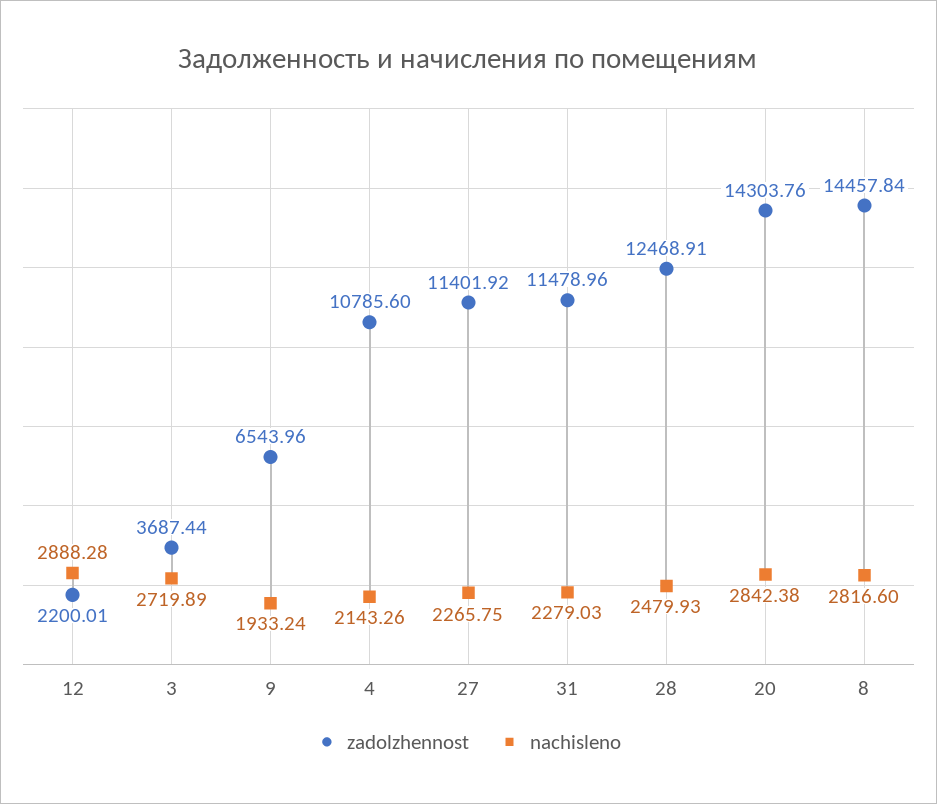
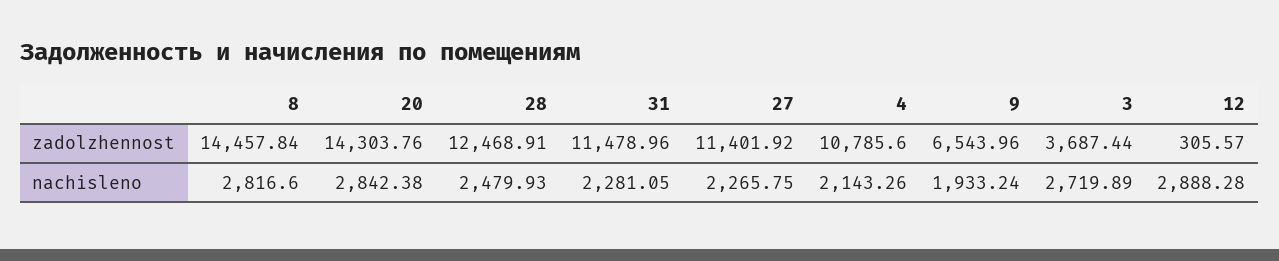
zadolzhennost, 12: 2200.01 -> 305.57
nachisleno, 31: 2279.03 -> 2281.05

